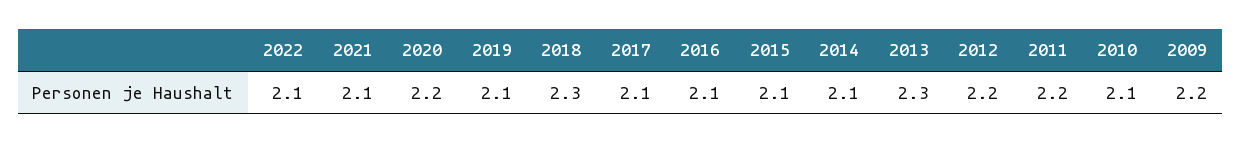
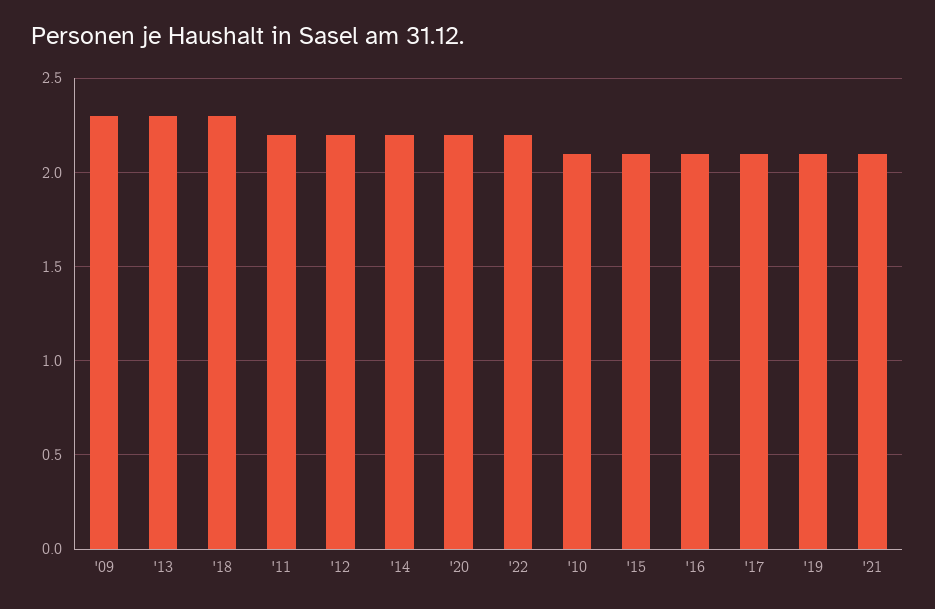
2022: 2.1 -> 2.2
2014: 2.1 -> 2.2
2009: 2.2 -> 2.3

